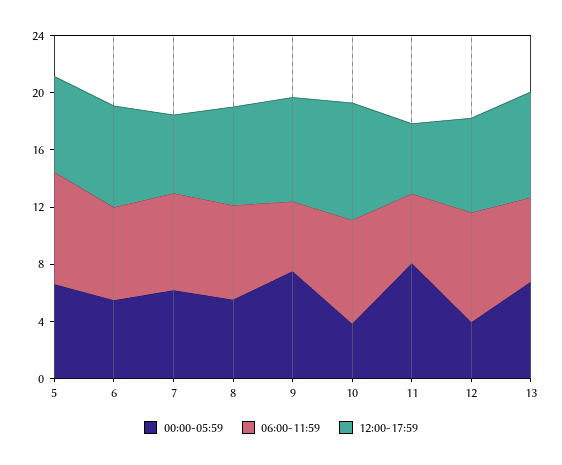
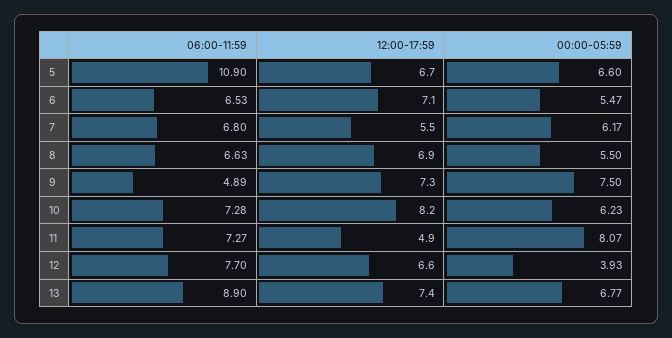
06:00-11:59, 5: 8 -> 10.9
00:00-05:59, 10: 4 -> 6.23
06:00-11:59, 11: 5 -> 7.27
06:00-11:59, 13: 6 -> 8.9

